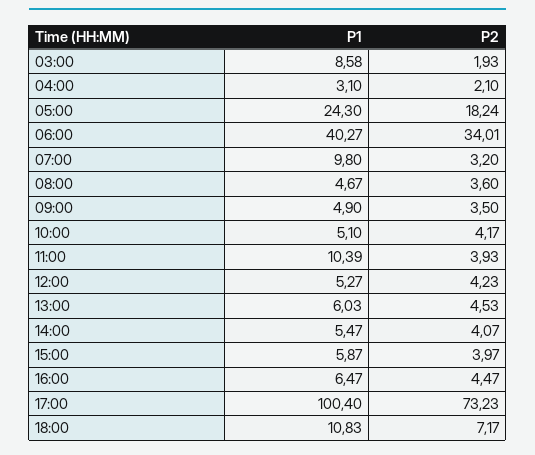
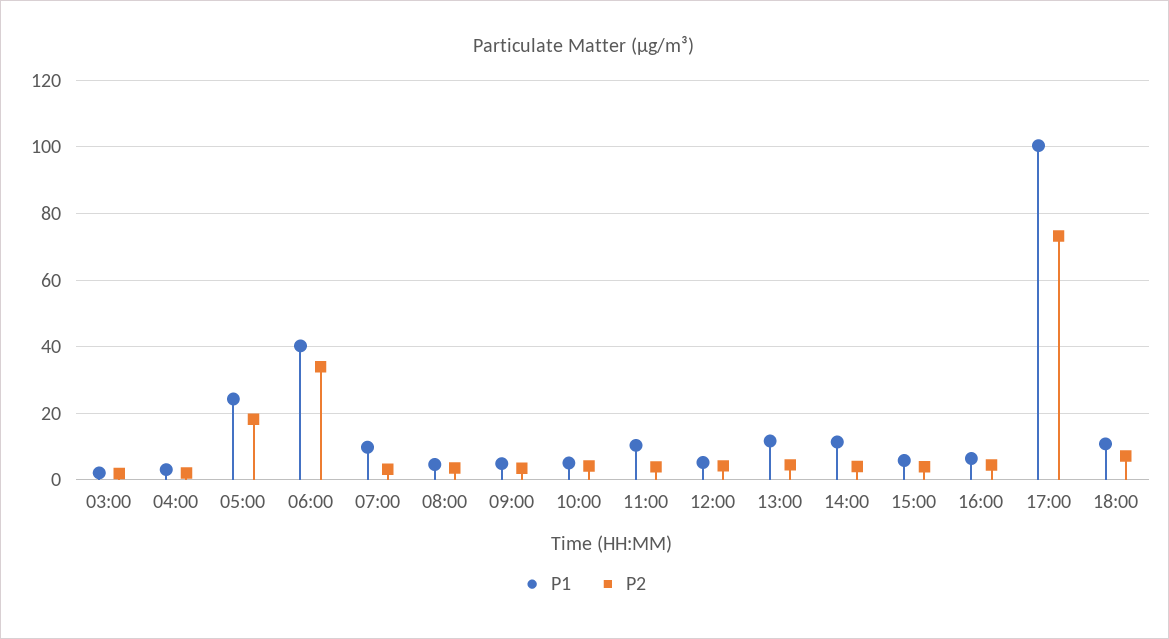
P1, 03:00: 8.58 -> 2
P1, 13:00: 6.03 -> 12
P1, 14:00: 5.47 -> 12

